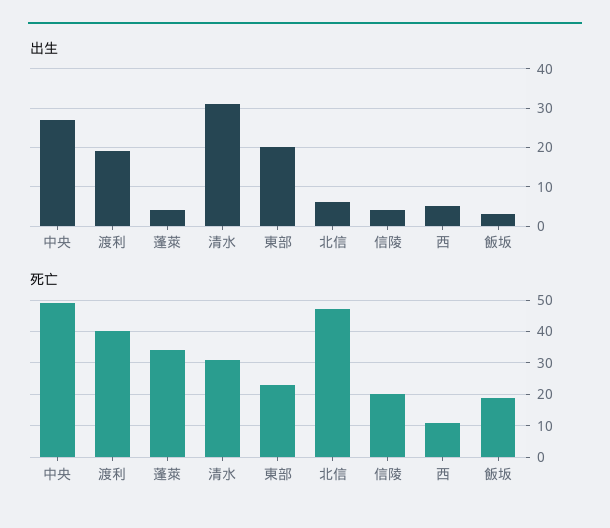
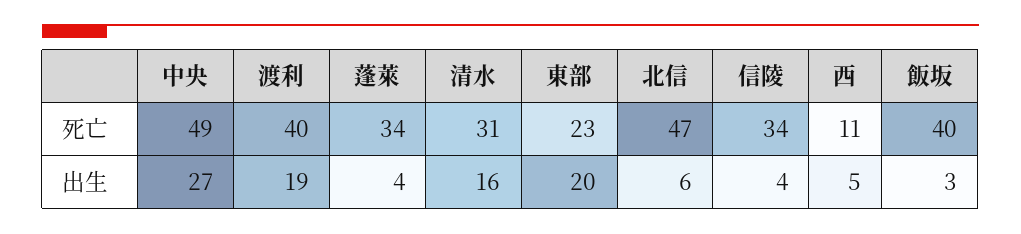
出生, 清水: 30 -> 16
死亡, 信陵: 20 -> 34
死亡, 飯坂: 20 -> 40

